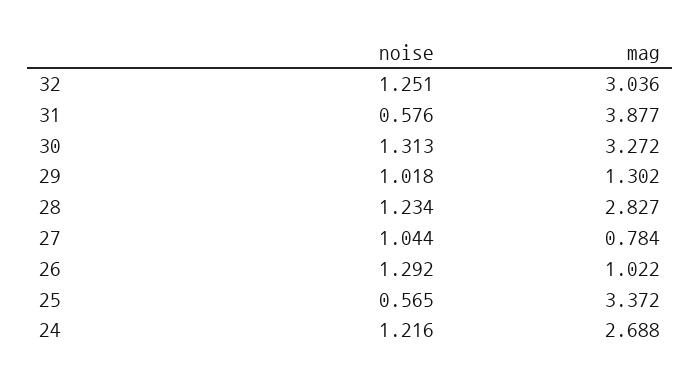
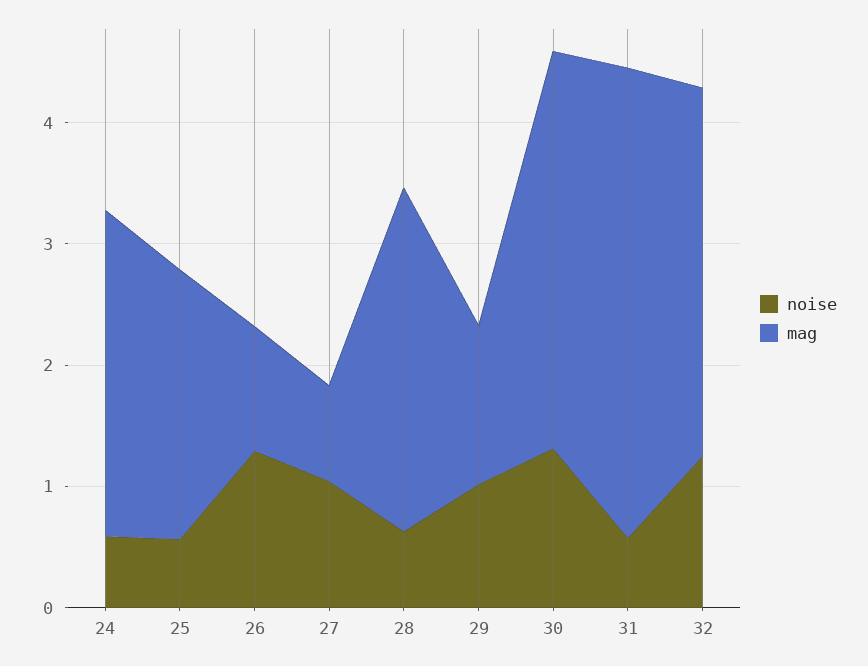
noise, 28: 1.234 -> 0.6
mag, 25: 3.372 -> 2.2
noise, 24: 1.216 -> 0.6

